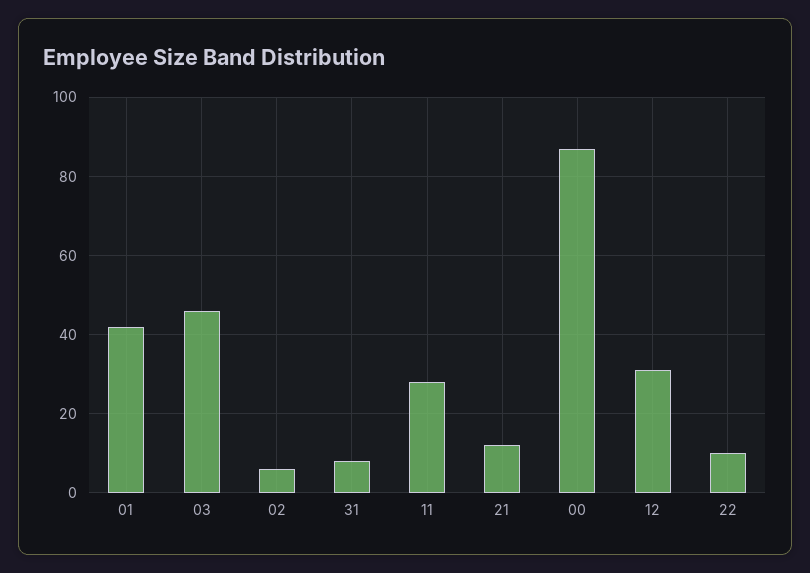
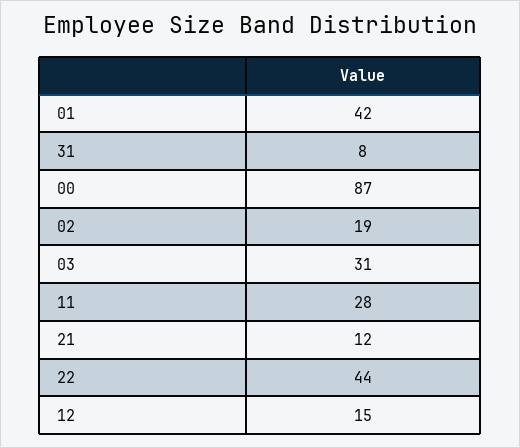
03: 45 -> 31
02: 5 -> 19
12: 30 -> 15
22: 10 -> 44

